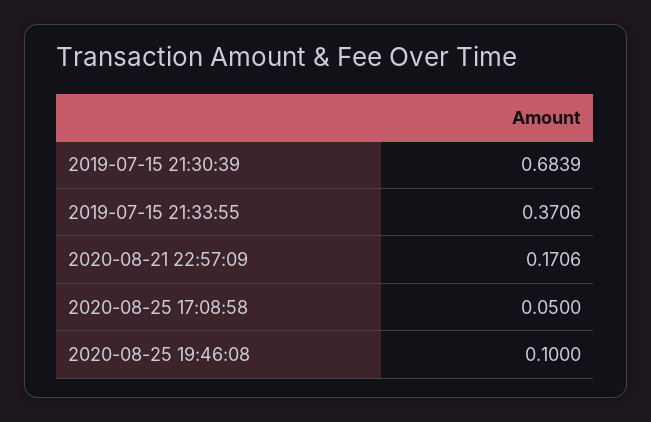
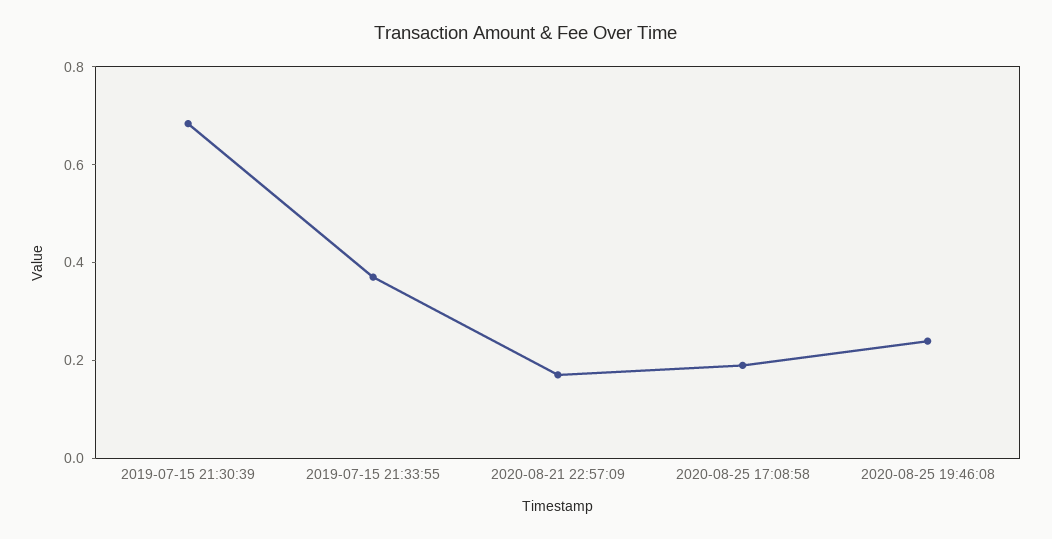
2020-08-25 17:08:58: 0.05 -> 0.2
2020-08-25 19:46:08: 0.1 -> 0.25

